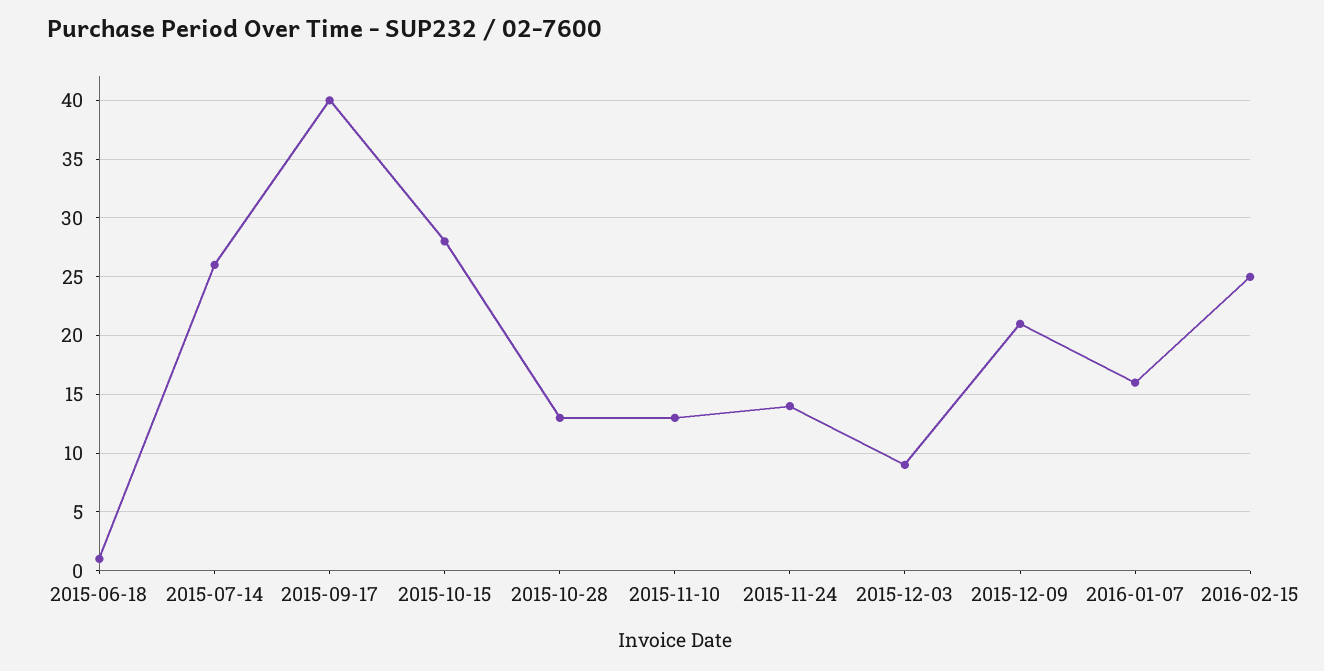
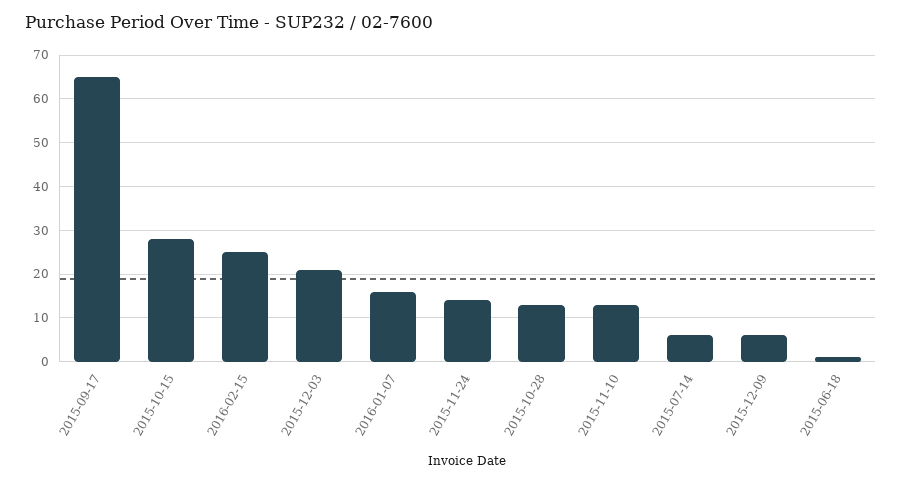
2015-07-14: 26 -> 5
2015-09-17: 40 -> 65
2015-12-03: 9 -> 20
2015-12-09: 21 -> 5

